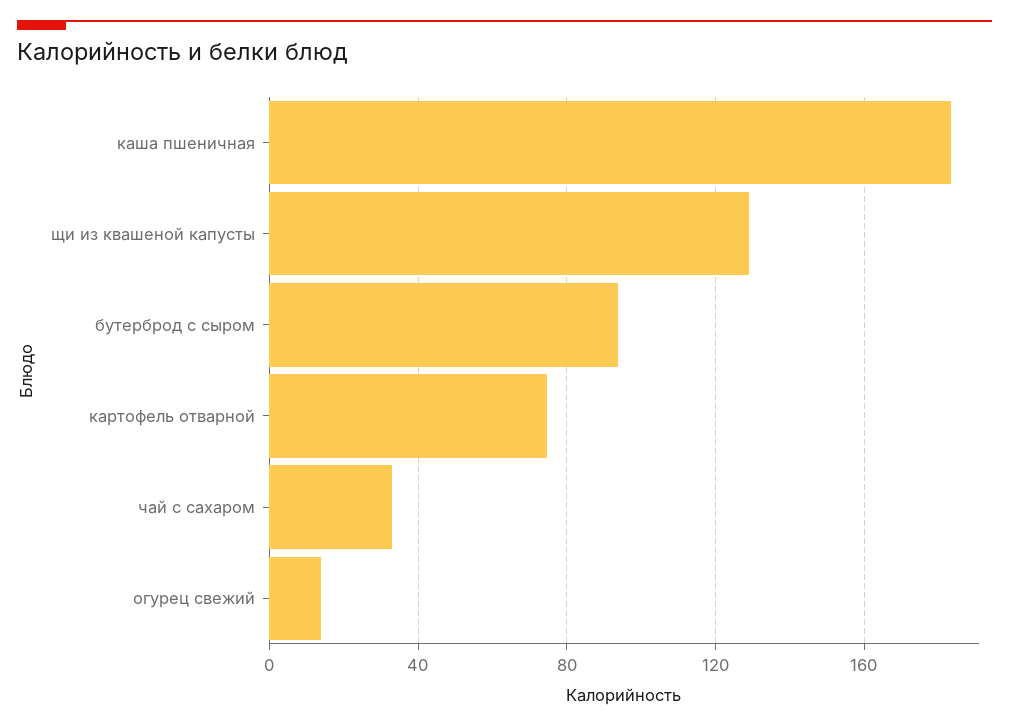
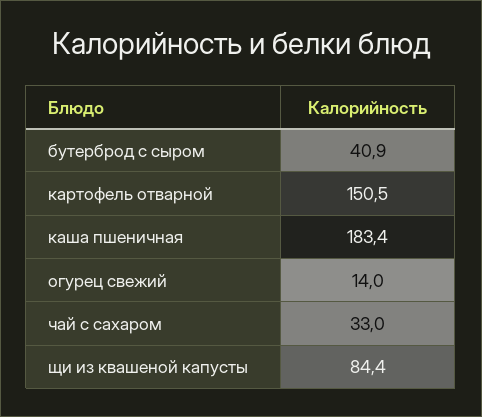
щи из квашеной капусты: 130 -> 84.4
бутерброд с сыром: 95 -> 40.9
картофель отварной: 75 -> 150.5

